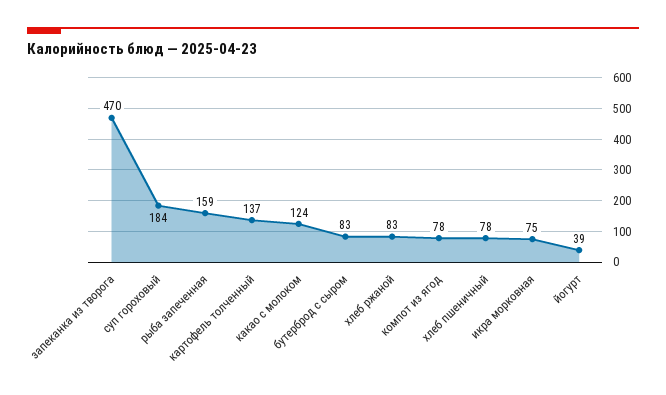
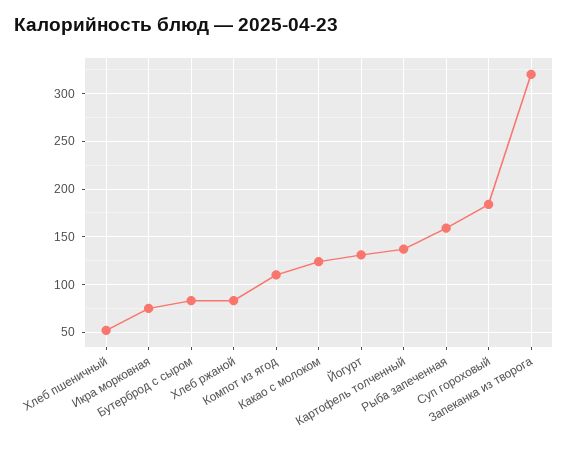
запеканка из творога: 470 -> 320
компот из ягод: 78 -> 110
хлеб пшеничный: 78 -> 50
йогурт: 39 -> 130

